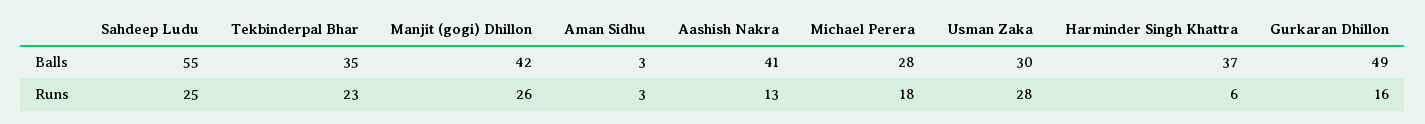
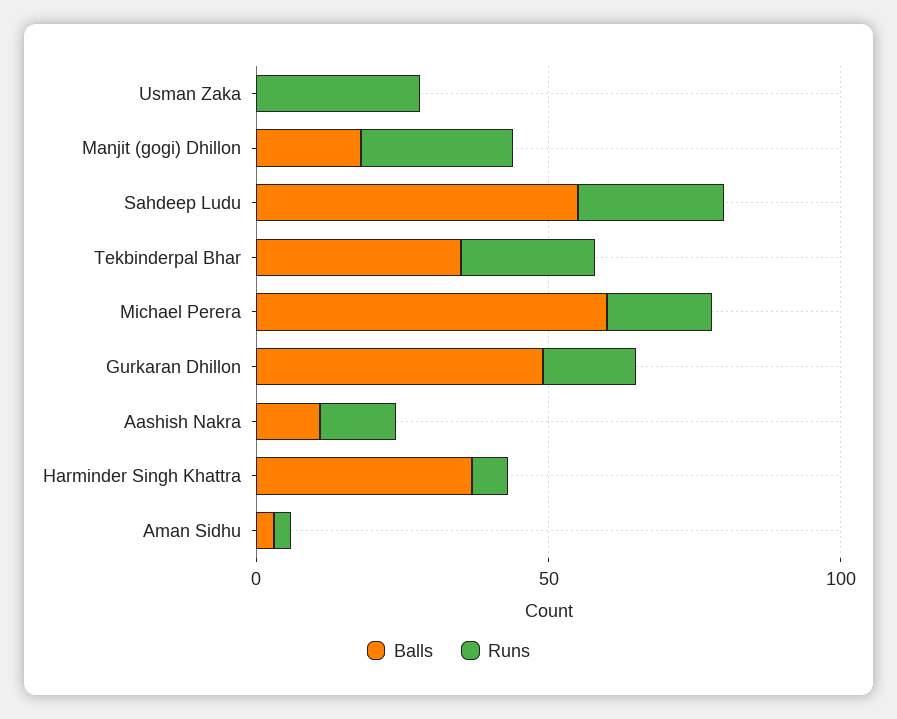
Balls, Manjit (gogi) Dhillon: 42 -> 20
Balls, Aashish Nakra: 41 -> 10
Balls, Michael Perera: 28 -> 60
Balls, Usman Zaka: 30 -> 0

